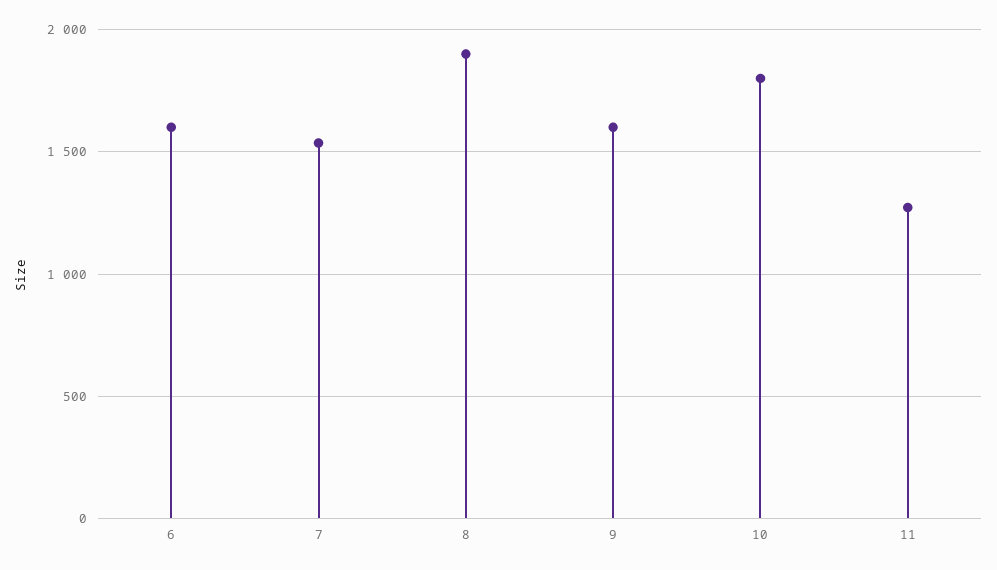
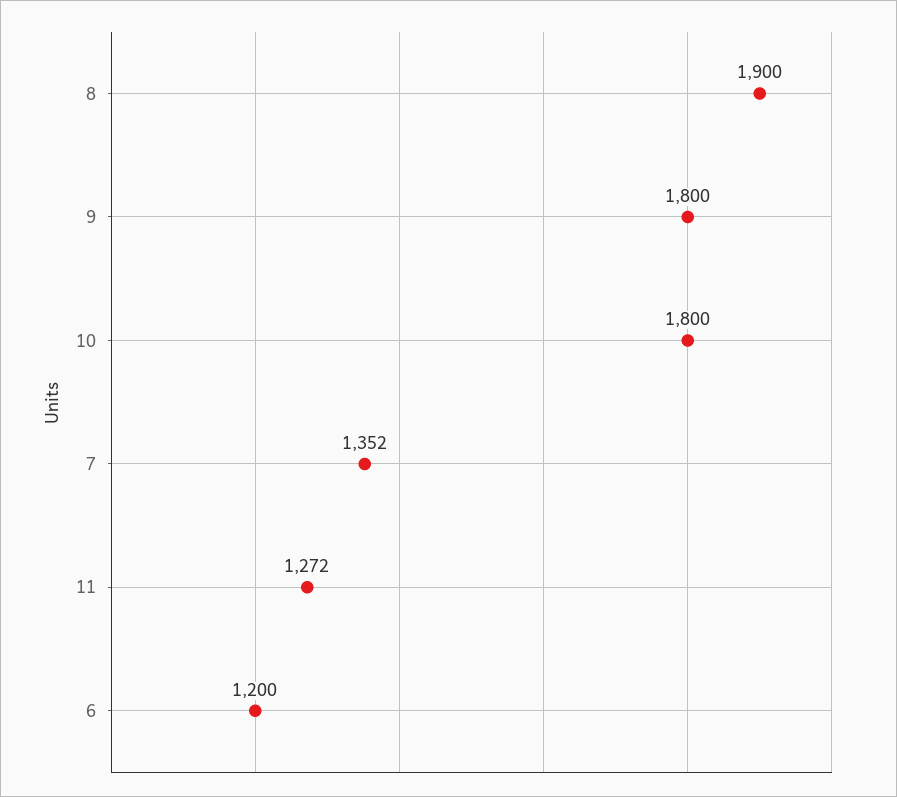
6: 1600 -> 1200
7: 1550 -> 1352
9: 1600 -> 1800

